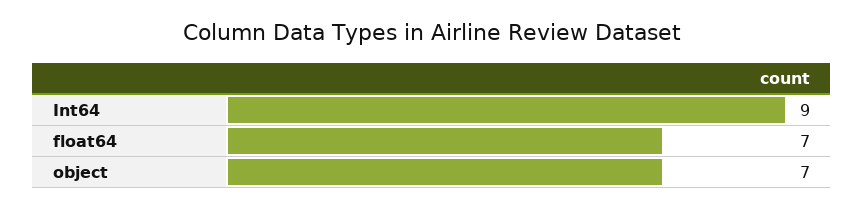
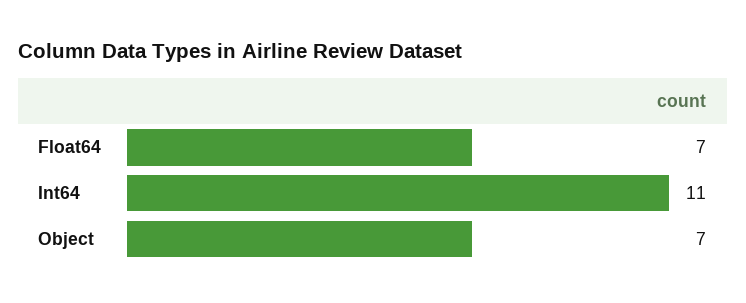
Int64: 9 -> 11

